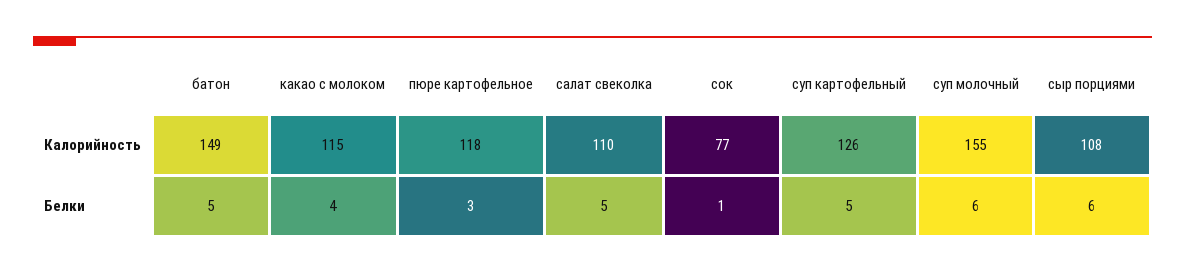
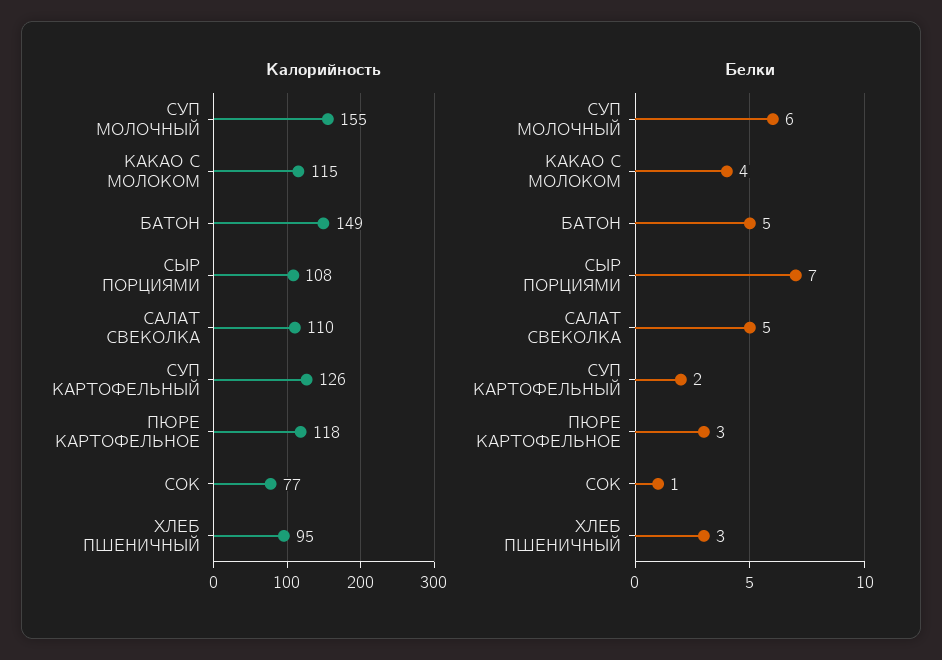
Белки, суп картофельный: 5 -> 2
Белки, сыр порциями: 6 -> 7
Калорийность, ХЛЕБ ПШЕНИЧНЫЙ: none -> 95
Белки, ХЛЕБ ПШЕНИЧНЫЙ: none -> 3

